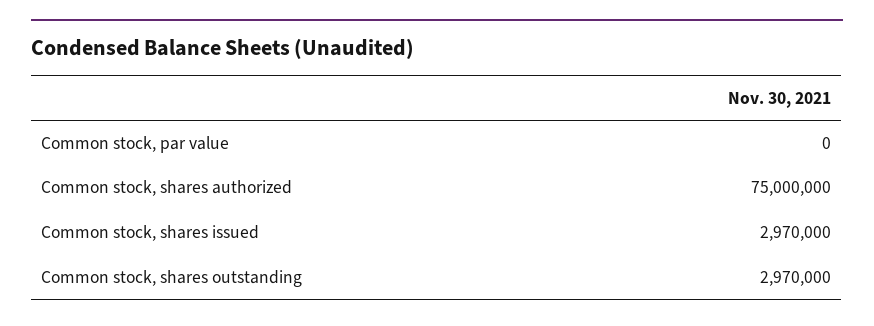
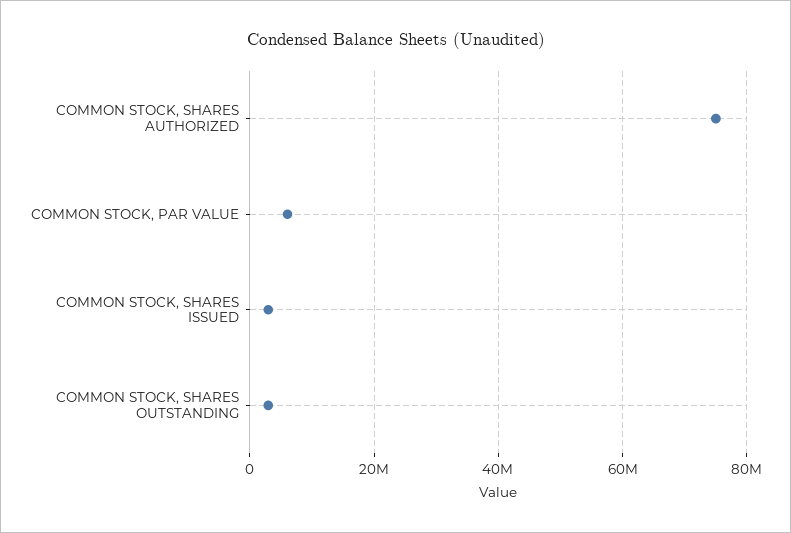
Common stock, par value: 0 -> 6000000

